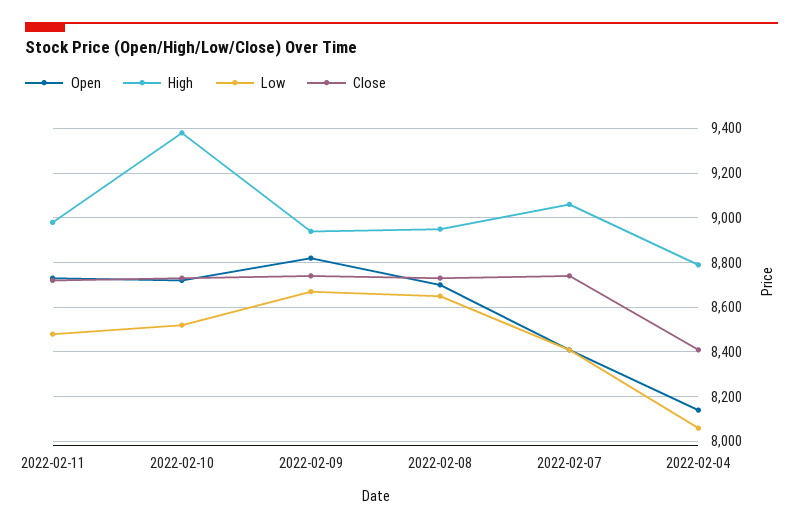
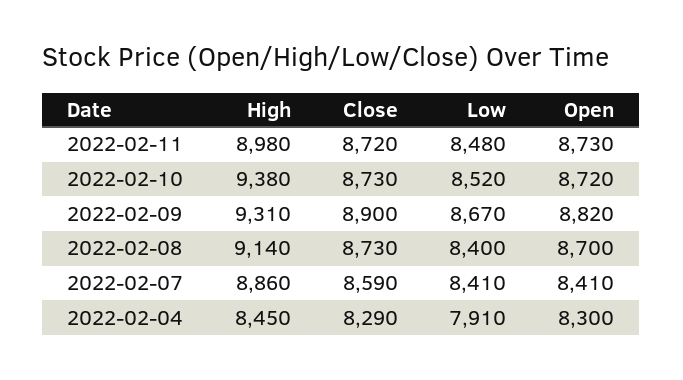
High, 2022-02-09: 8950 -> 9310
Close, 2022-02-09: 8750 -> 8900
High, 2022-02-08: 8950 -> 9140
Low, 2022-02-08: 8650 -> 8400
High, 2022-02-07: 9050 -> 8860
Close, 2022-02-07: 8750 -> 8590
Open, 2022-02-04: 8150 -> 8300
High, 2022-02-04: 8800 -> 8450
Low, 2022-02-04: 8050 -> 7910
Close, 2022-02-04: 8400 -> 8290

